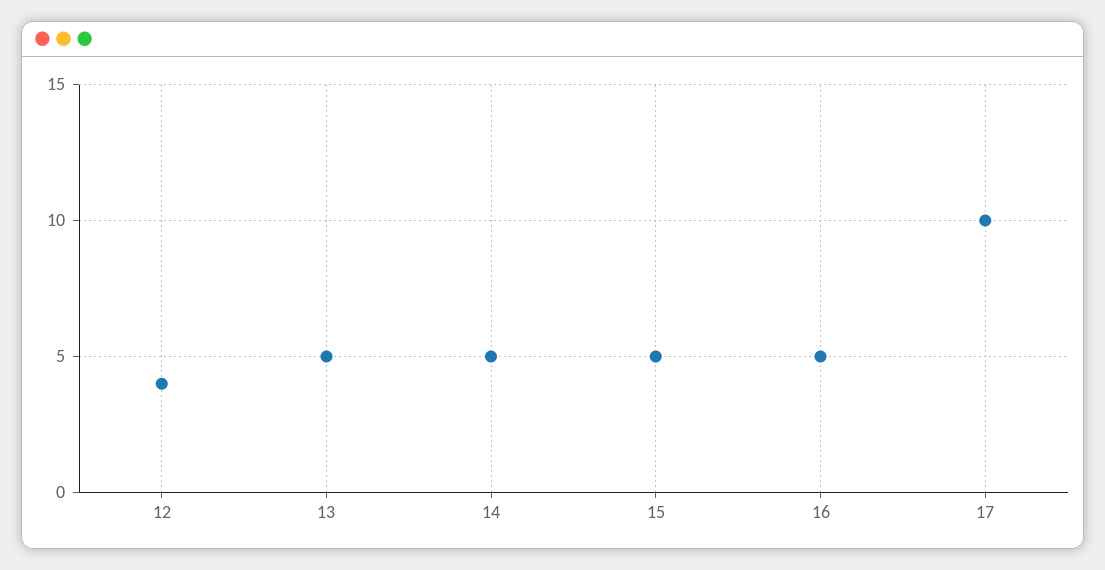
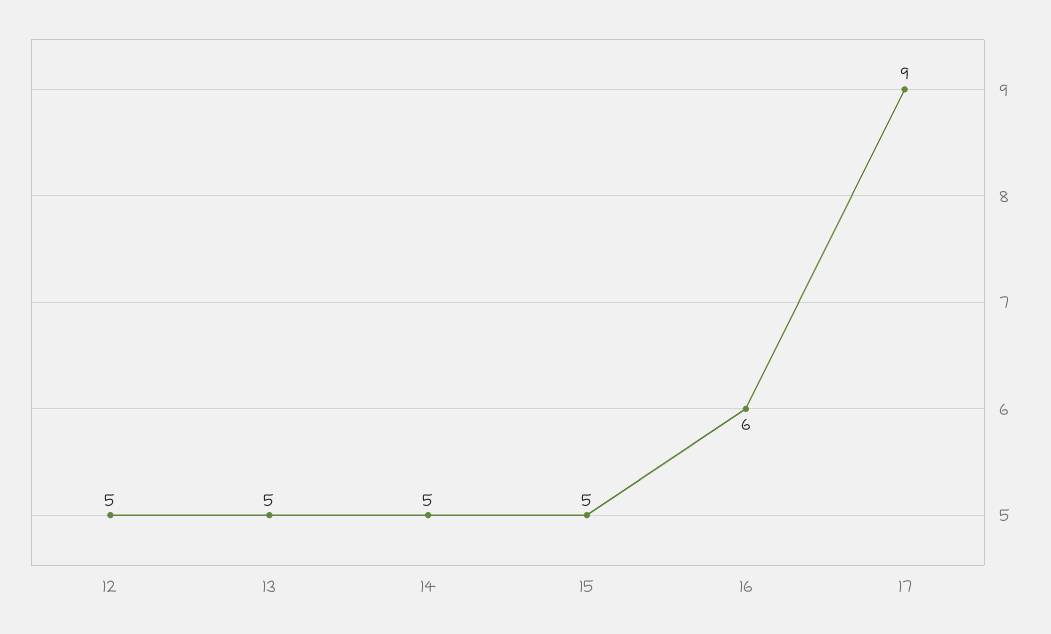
12: 4 -> 5
16: 5 -> 6
17: 10 -> 9

